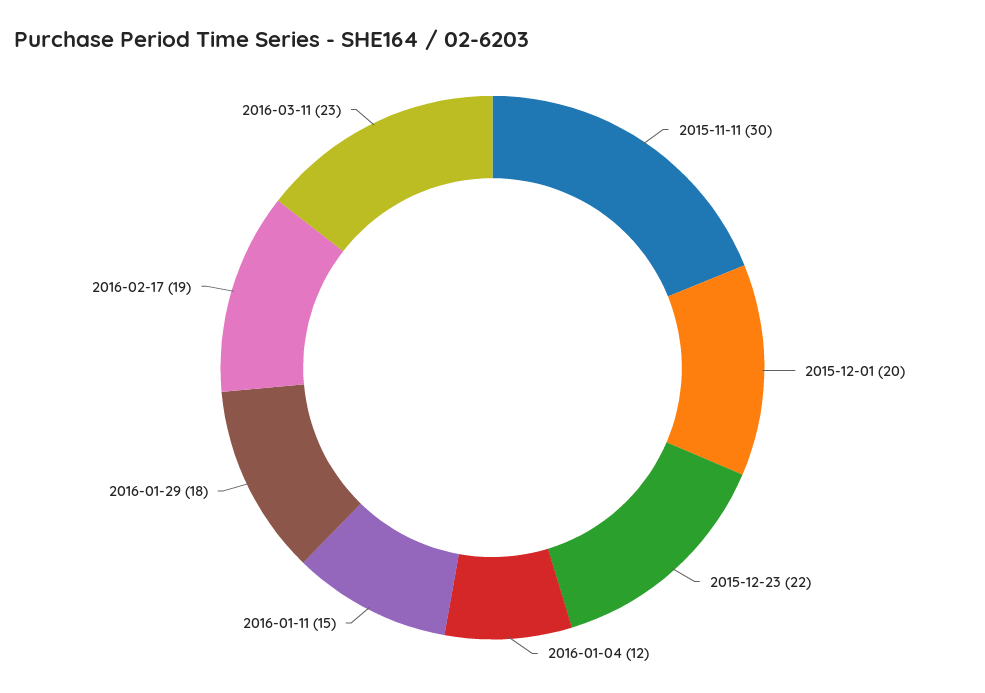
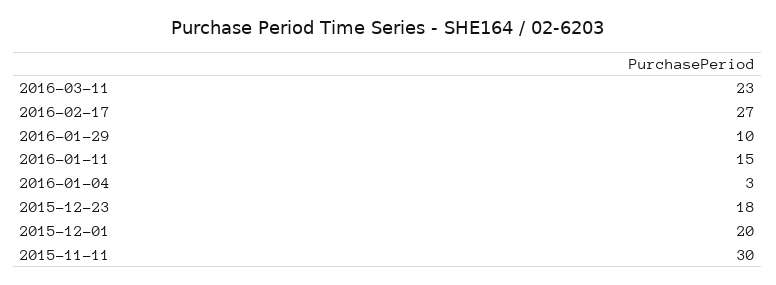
2015-12-23: 22 -> 18
2016-01-04: 12 -> 3
2016-01-29: 18 -> 10
2016-02-17: 19 -> 27

